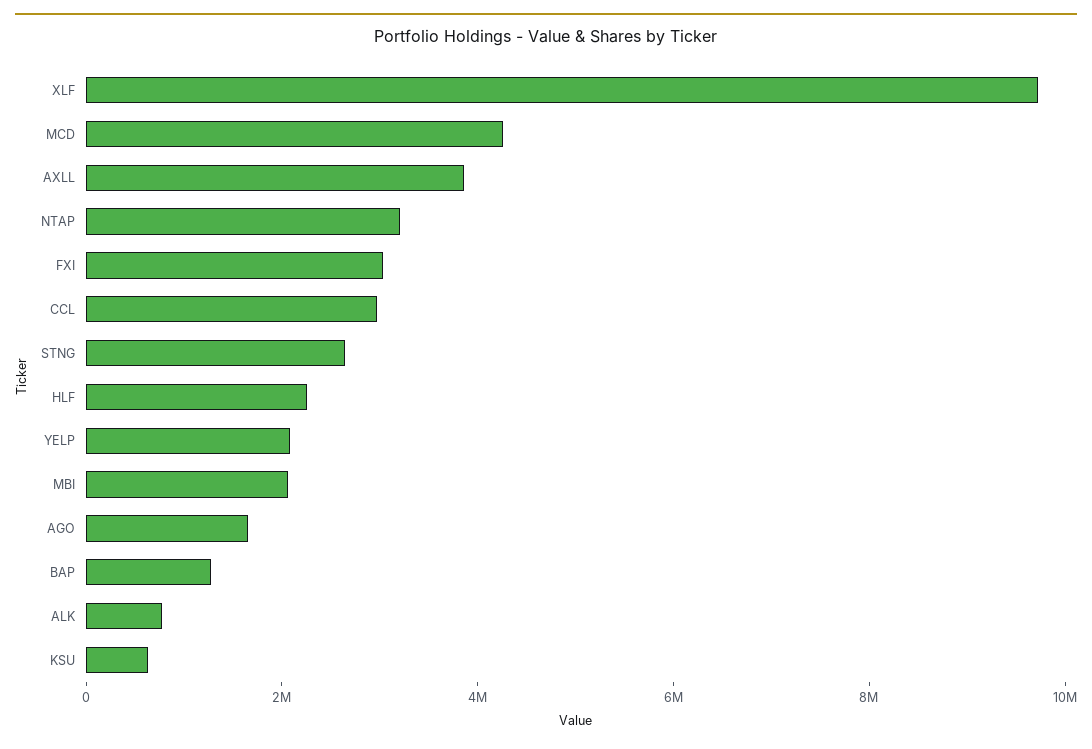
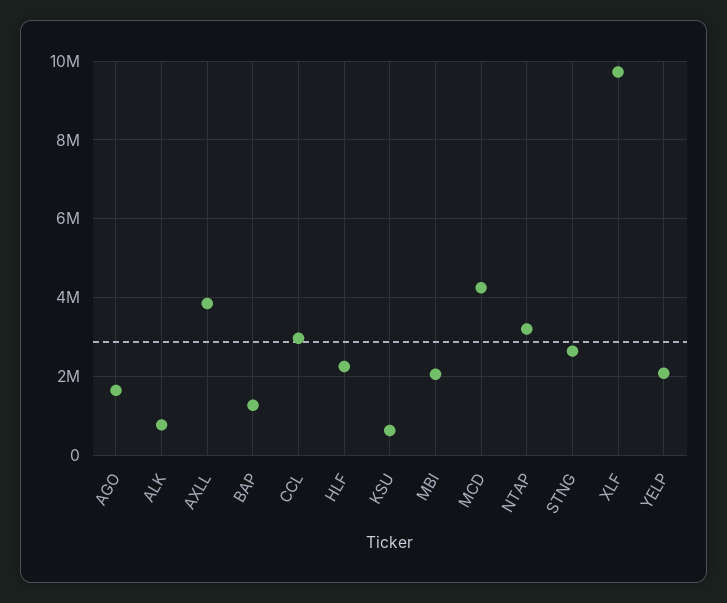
FXI: 3000000 -> none

